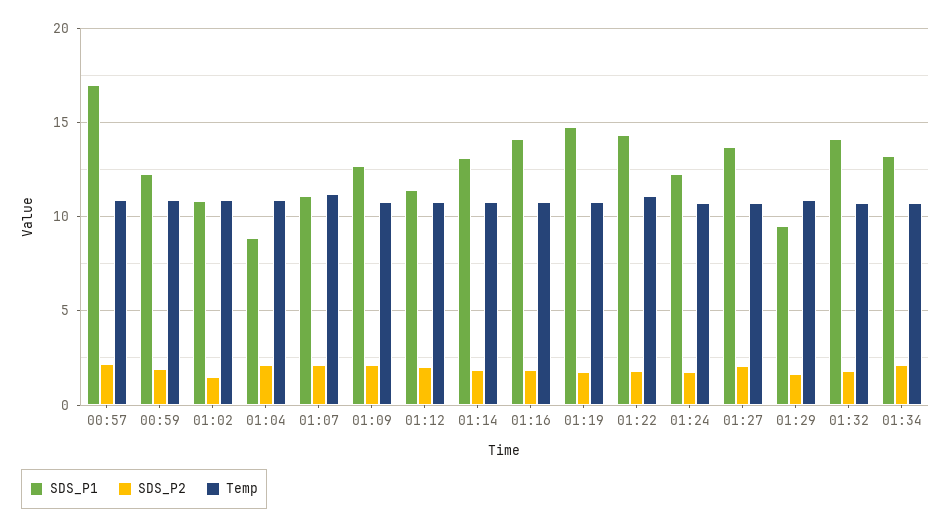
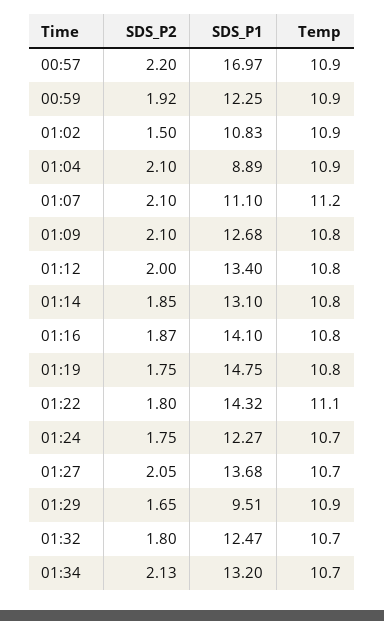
SDS_P1, 01:12: 11.5 -> 13.4
SDS_P1, 01:32: 14 -> 12.47

